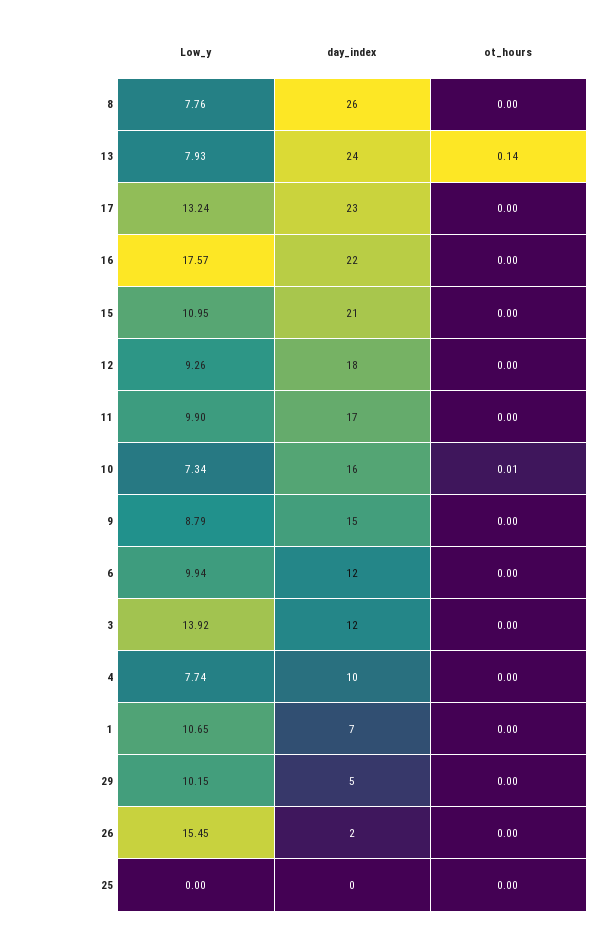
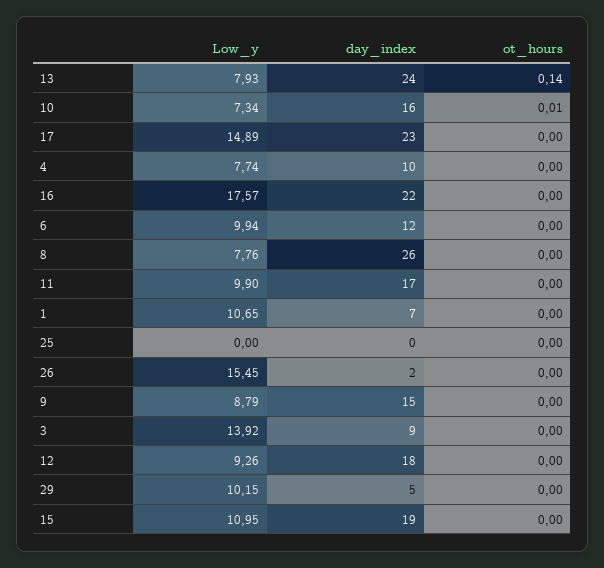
Low_y, 17: 13.24 -> 14.89
day_index, 15: 21 -> 19
day_index, 3: 12 -> 9

